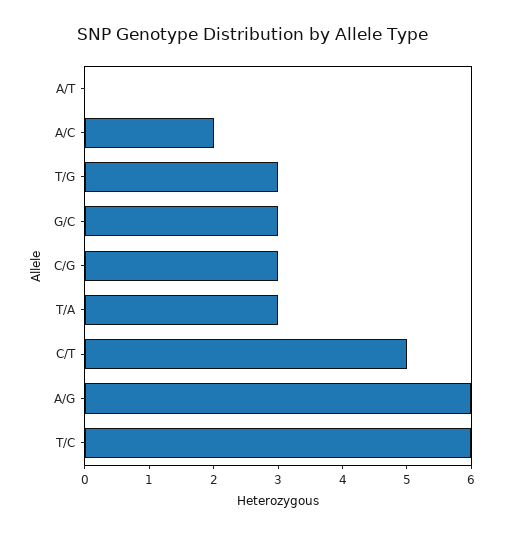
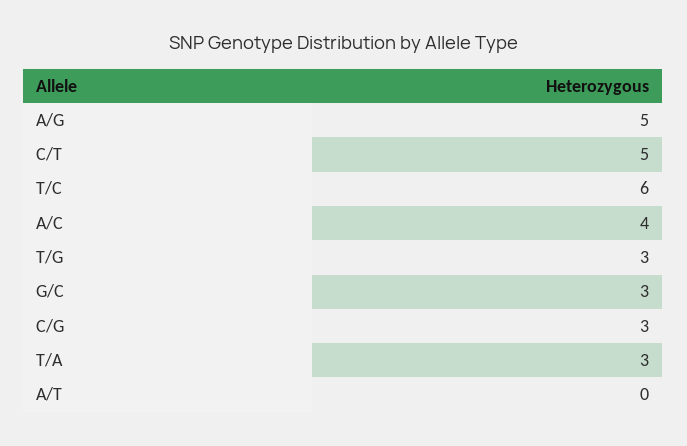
A/C: 2 -> 4
A/G: 6 -> 5

